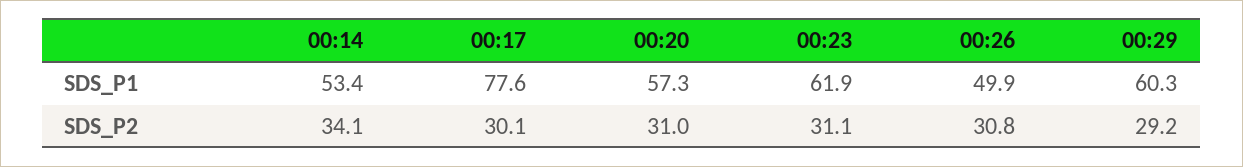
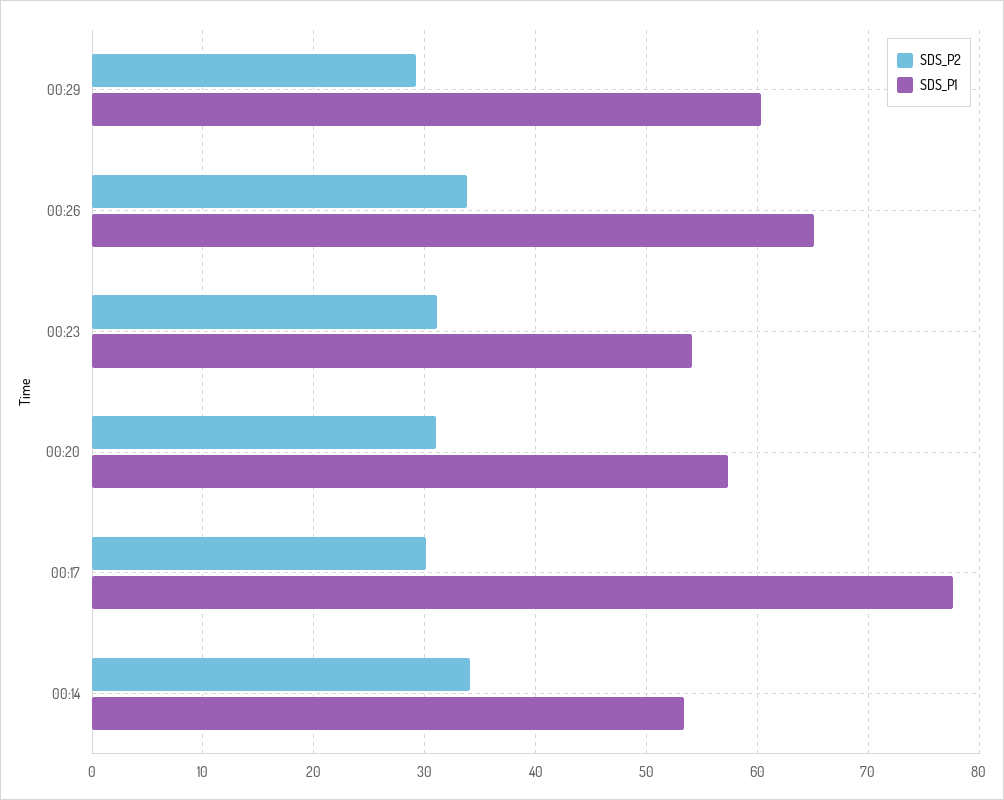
SDS_P1, 00:23: 61.9 -> 54
SDS_P1, 00:26: 49.9 -> 65
SDS_P2, 00:26: 30.8 -> 34

